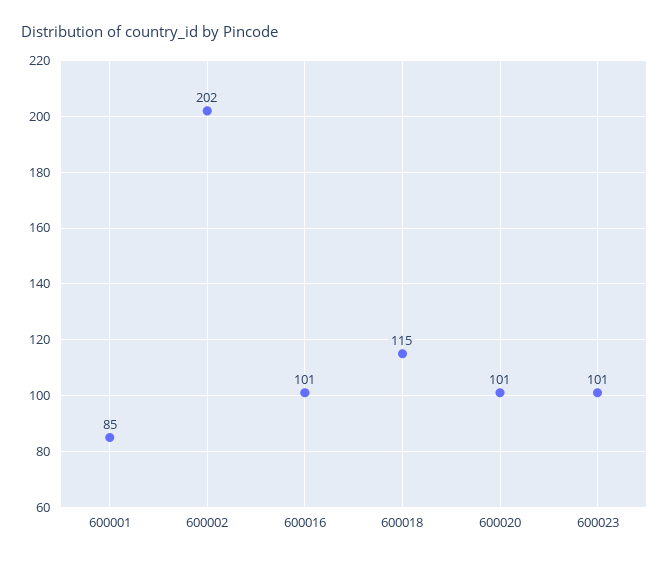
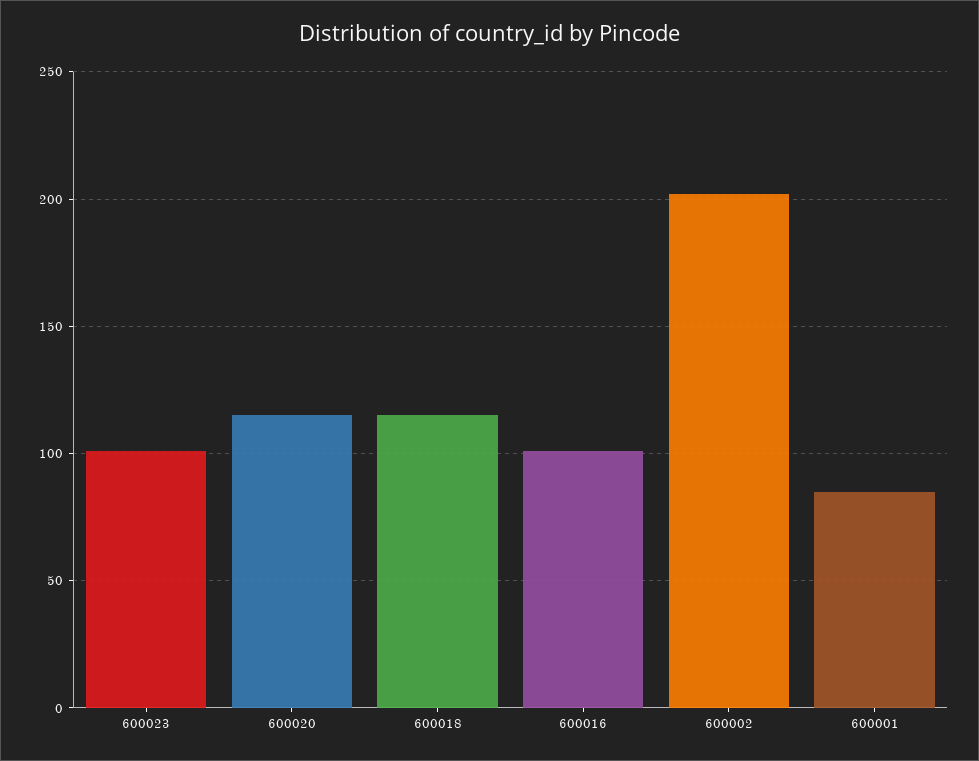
600020: 101 -> 115

